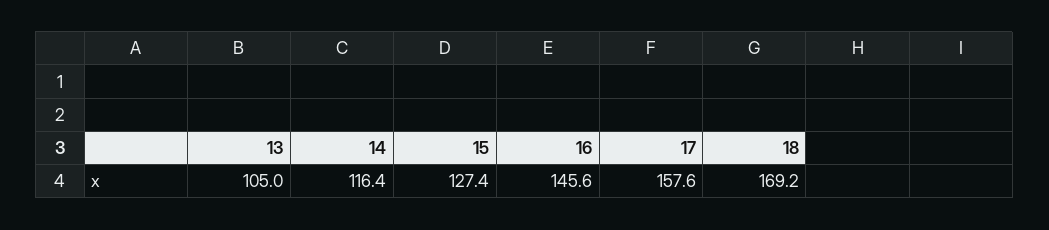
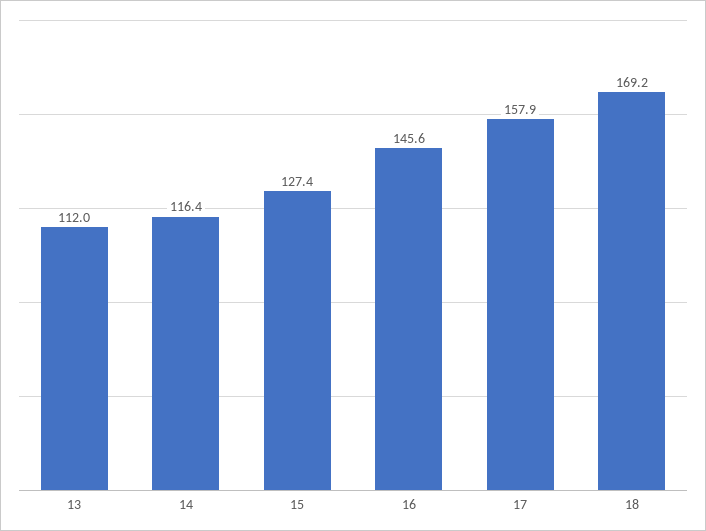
13: 105 -> 112
17: 157.6 -> 157.9

